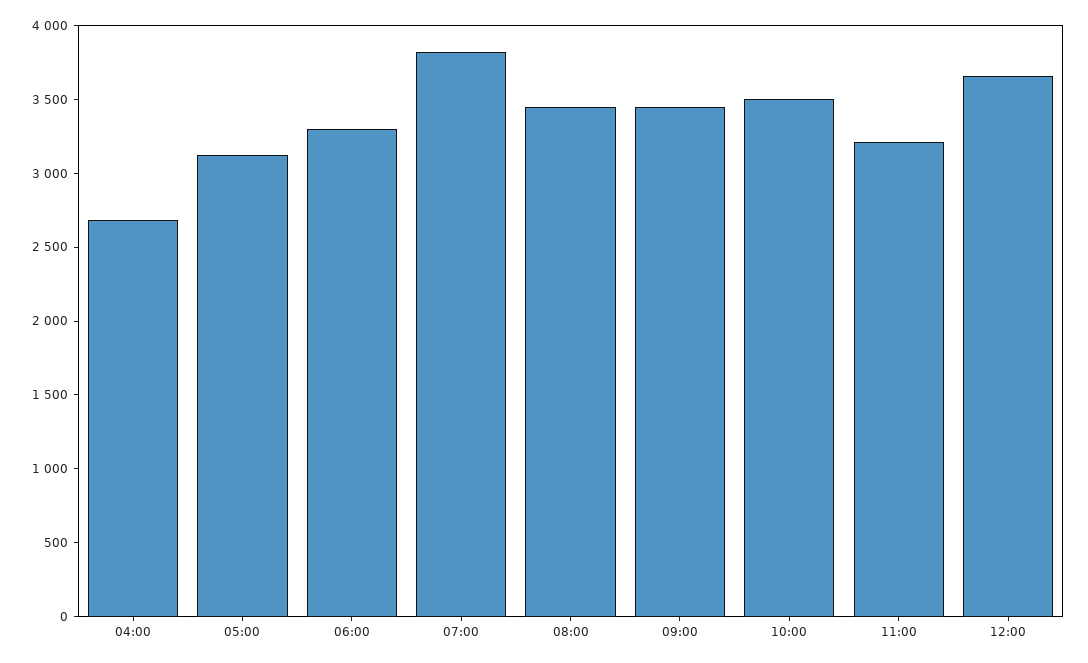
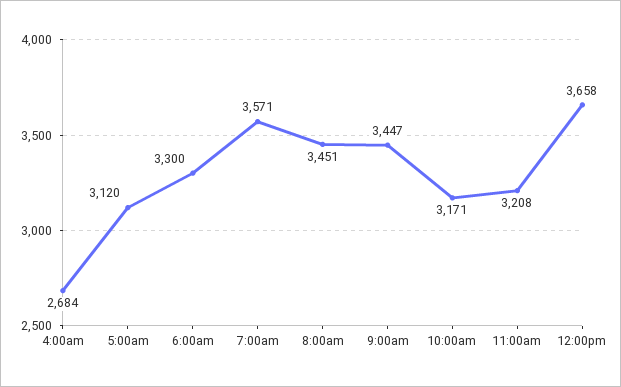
07:00: 3800 -> 3571
10:00: 3500 -> 3171

